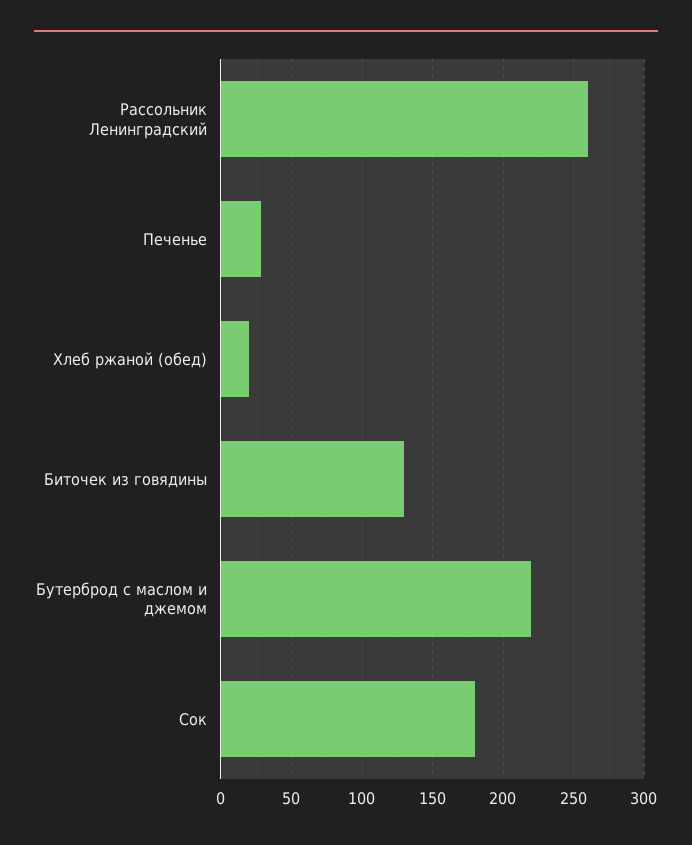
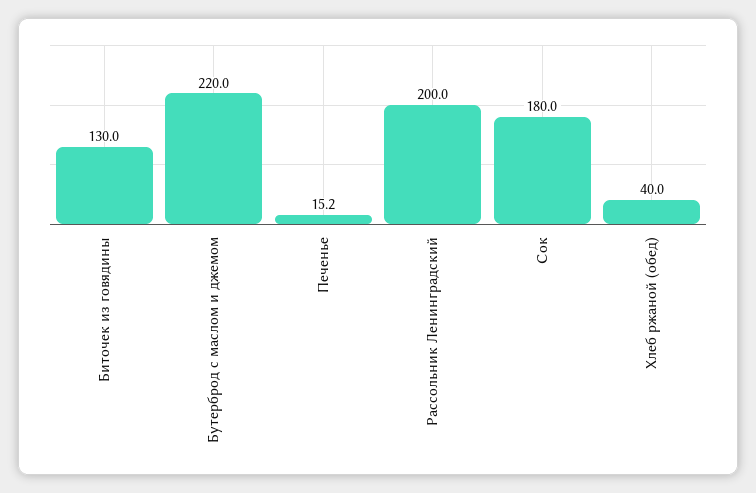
Рассольник Ленинградский: 260 -> 200
Печенье: 30 -> 15.2
Хлеб ржаной (обед): 20 -> 40

